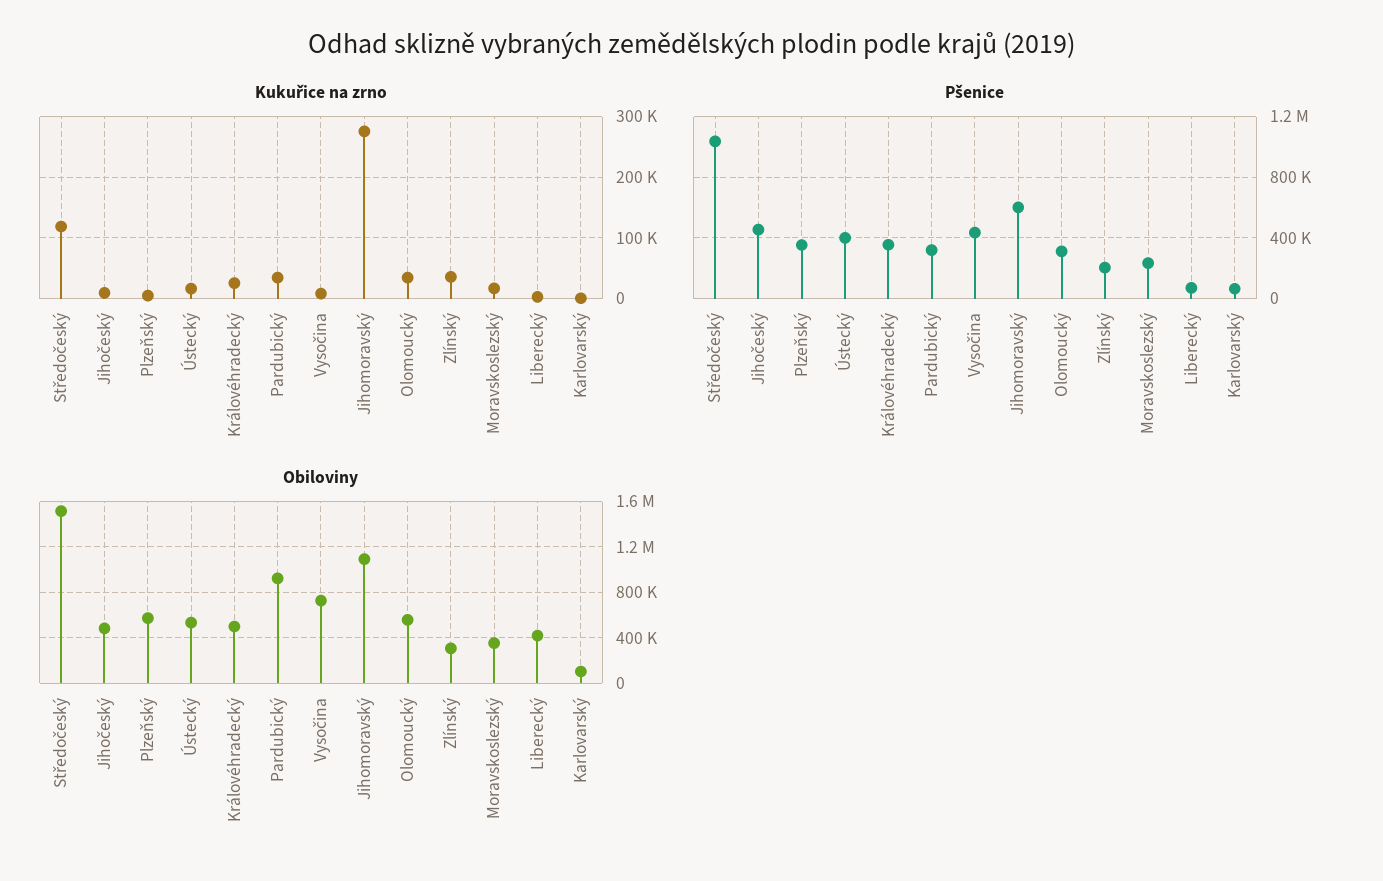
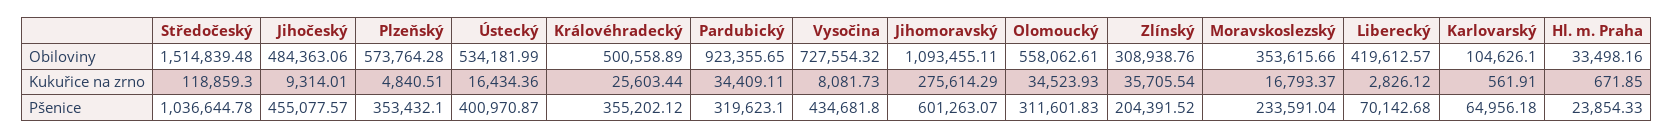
Obiloviny, Hl. m. Praha: none -> 33498.16
Kukuřice na zrno, Hl. m. Praha: none -> 671.85
Pšenice, Hl. m. Praha: none -> 23854.33

